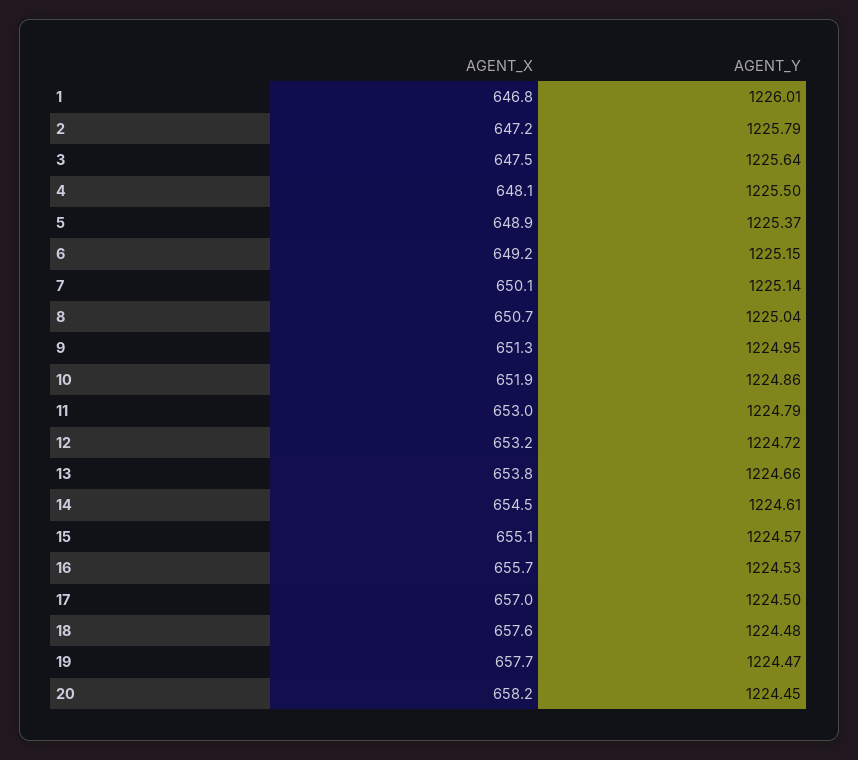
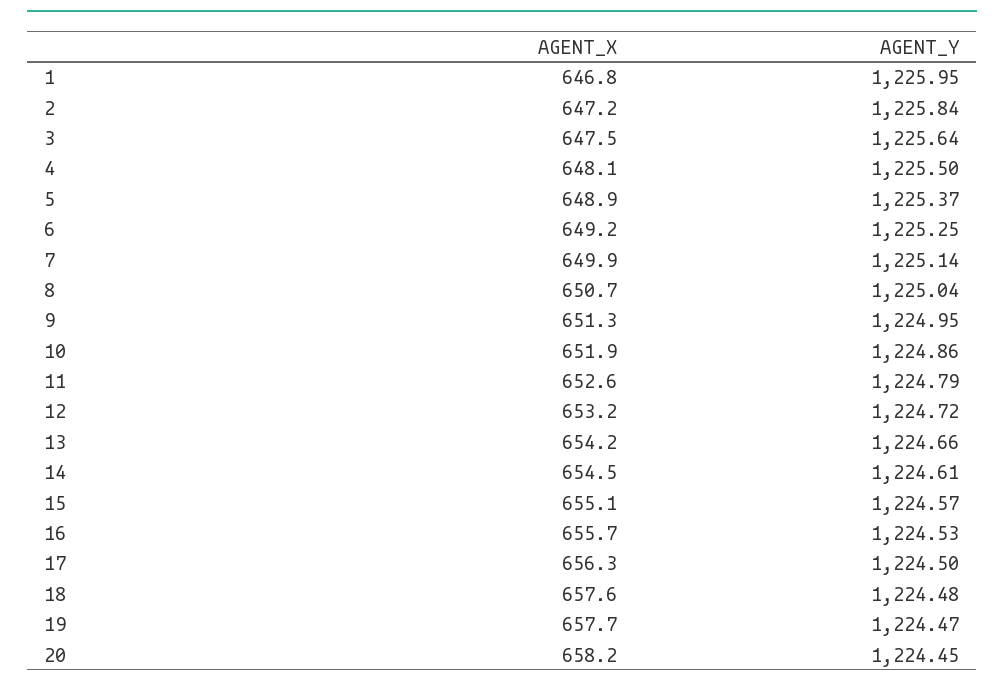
AGENT_Y, 1: 1226.01 -> 1225.95
AGENT_Y, 2: 1225.79 -> 1225.84
AGENT_Y, 6: 1225.15 -> 1225.25
AGENT_X, 7: 650.1 -> 649.9
AGENT_X, 11: 653 -> 652.6
AGENT_X, 13: 653.8 -> 654.2
AGENT_X, 17: 657 -> 656.3

